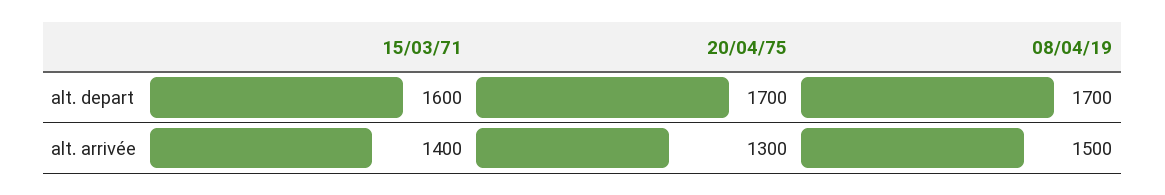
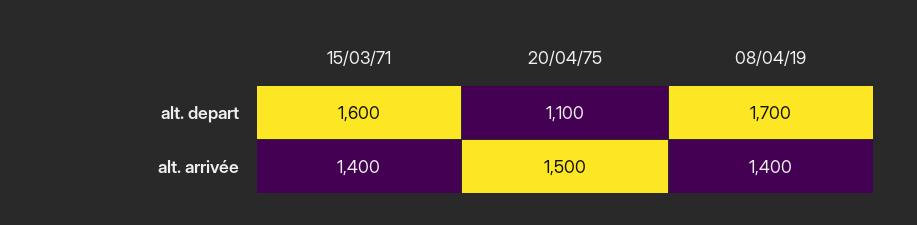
20/04/75, alt. depart: 1700 -> 1100
20/04/75, alt. arrivée: 1300 -> 1500
08/04/19, alt. arrivée: 1500 -> 1400

